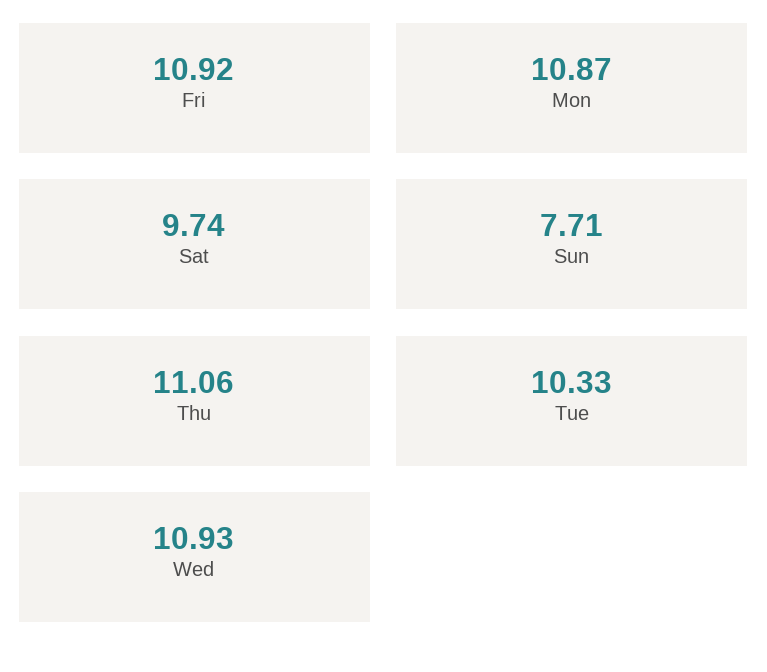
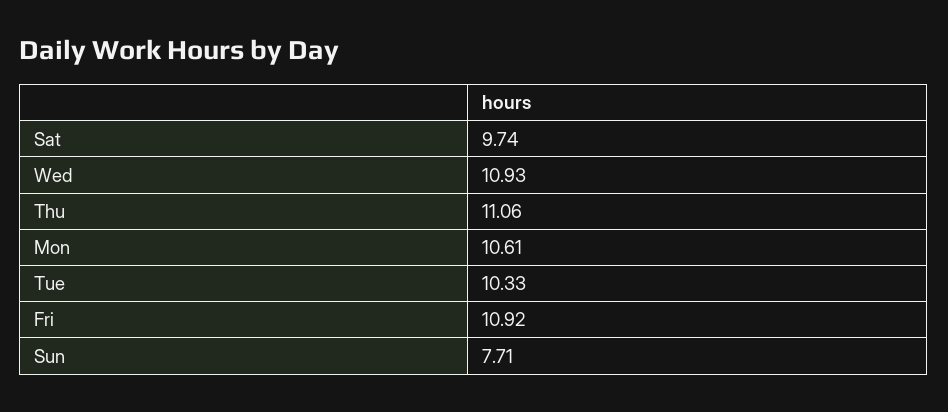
Mon: 10.87 -> 10.61

